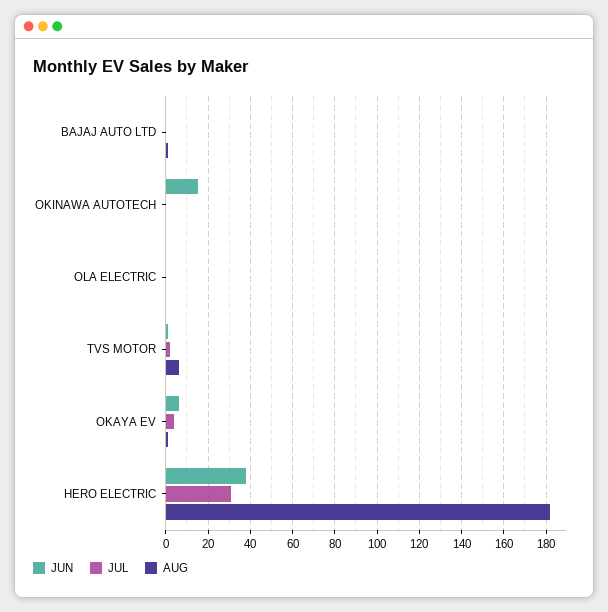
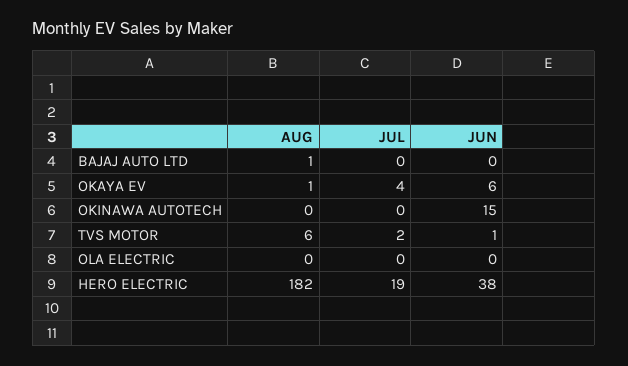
JUL, HERO ELECTRIC: 30 -> 19

